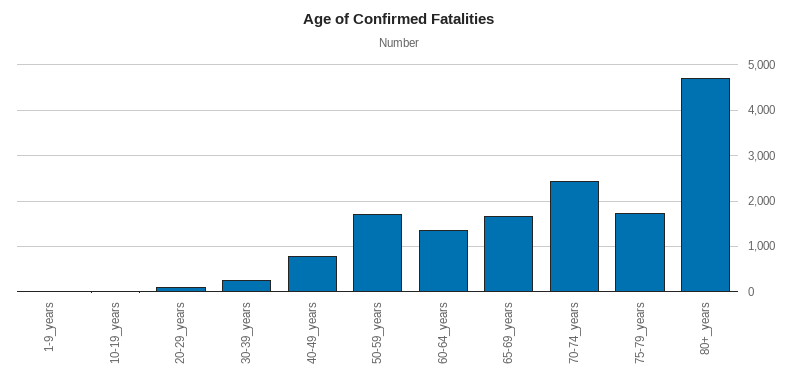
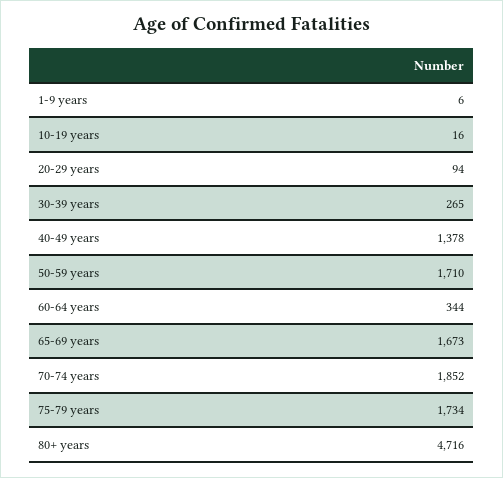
40-49_years: 800 -> 1378
60-64_years: 1400 -> 344
70-74_years: 2400 -> 1852

